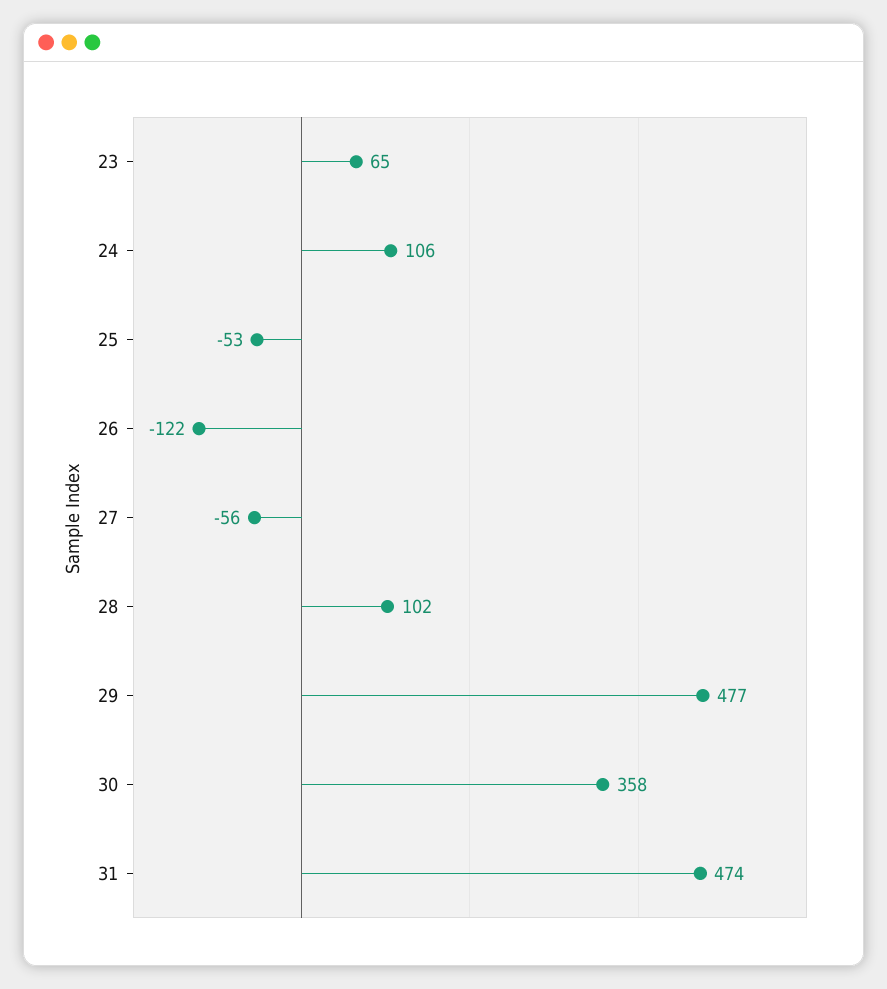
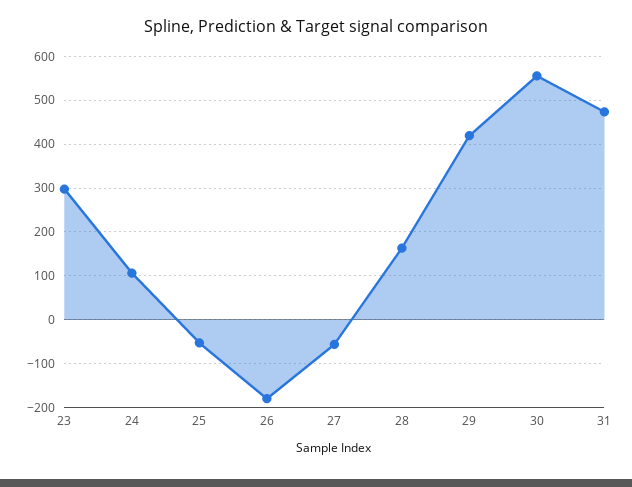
23: 65 -> 300
26: -122 -> -180
28: 102 -> 160
29: 477 -> 420
30: 358 -> 560

